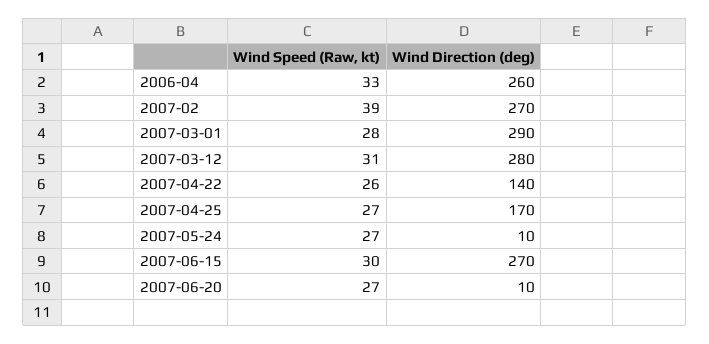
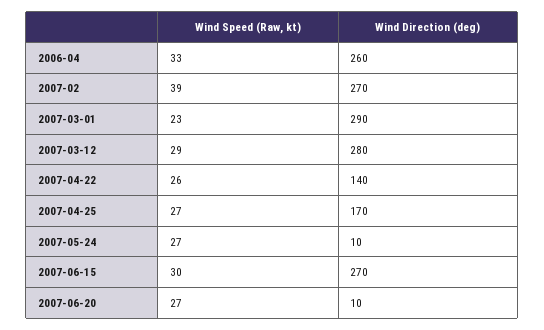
Wind Speed (Raw, kt), 2007-03-01: 28 -> 23
Wind Speed (Raw, kt), 2007-03-12: 31 -> 29

